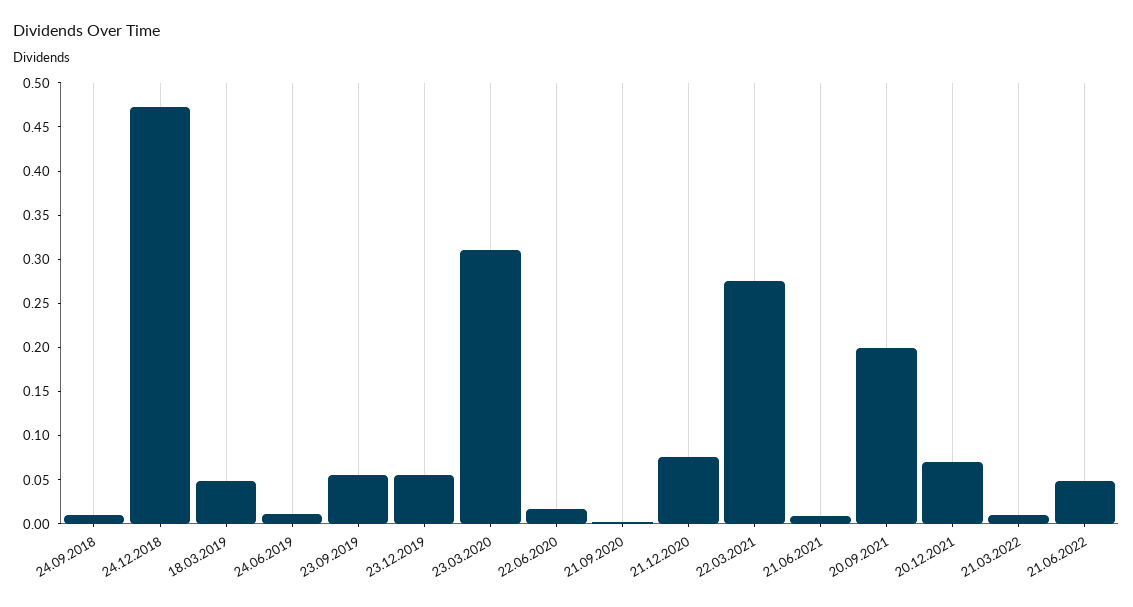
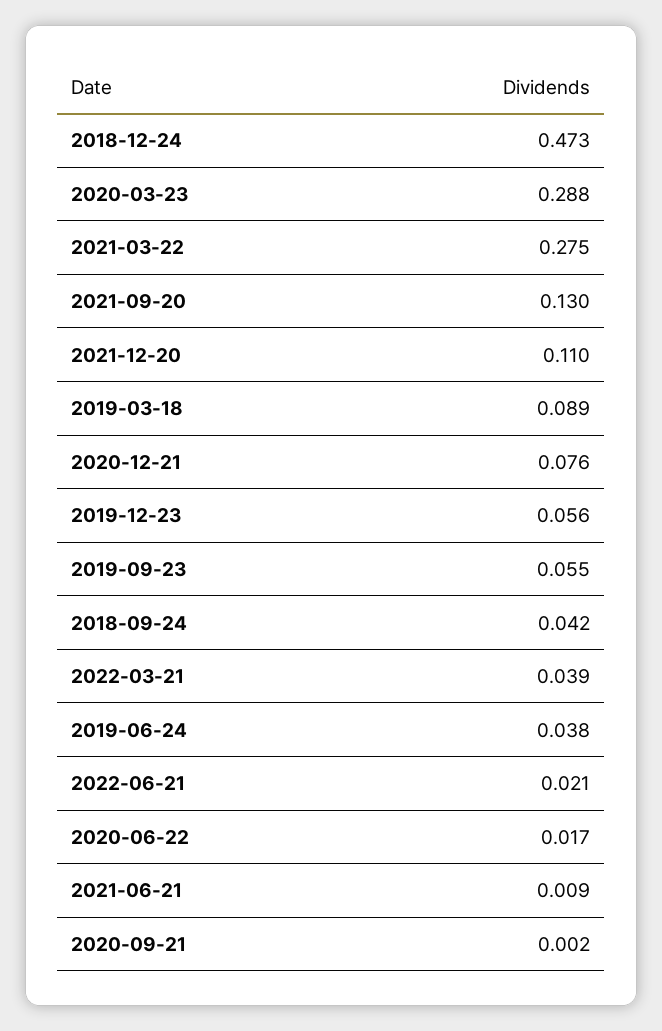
24.09.2018: 0.01 -> 0.042
18.03.2019: 0.05 -> 0.089
24.06.2019: 0.01 -> 0.038
23.03.2020: 0.31 -> 0.288
20.09.2021: 0.2 -> 0.13
20.12.2021: 0.07 -> 0.11
21.03.2022: 0.01 -> 0.039
21.06.2022: 0.05 -> 0.021

